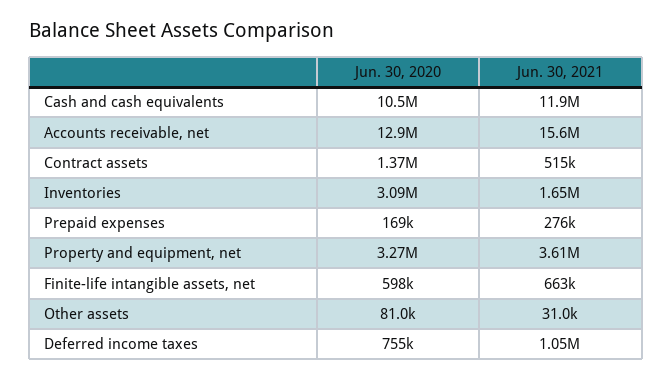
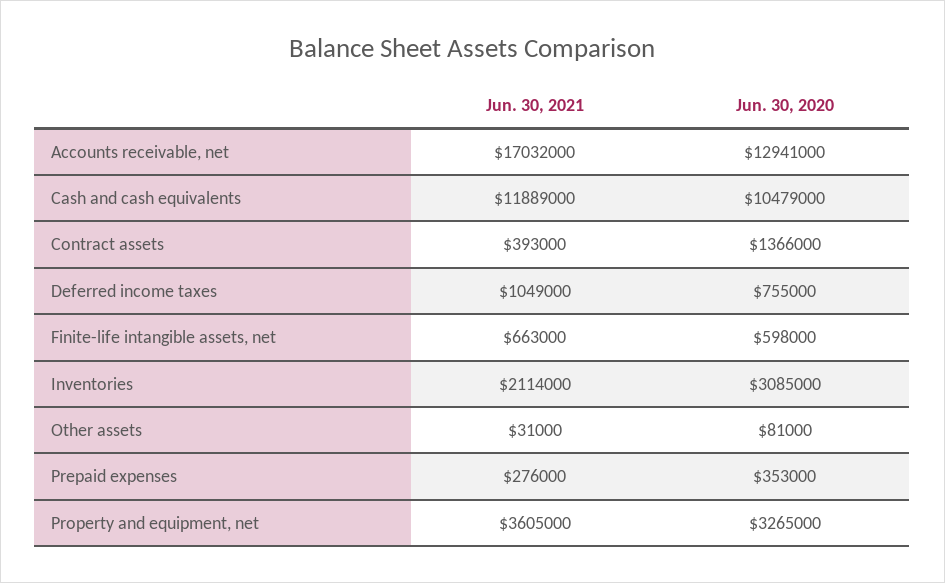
Jun. 30, 2021, Accounts receivable, net: 15600000 -> 17032000
Jun. 30, 2021, Contract assets: 515000 -> 393000
Jun. 30, 2021, Inventories: 1650000 -> 2114000
Jun. 30, 2020, Prepaid expenses: 169000 -> 353000

